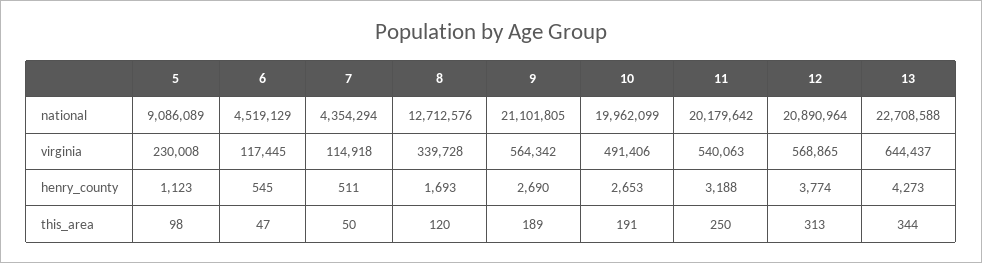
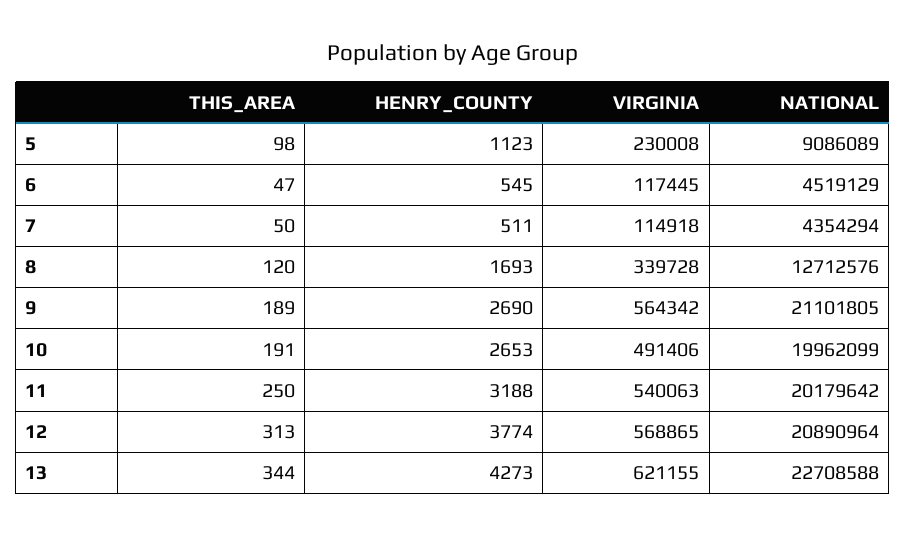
13, virginia: 644437 -> 621155

